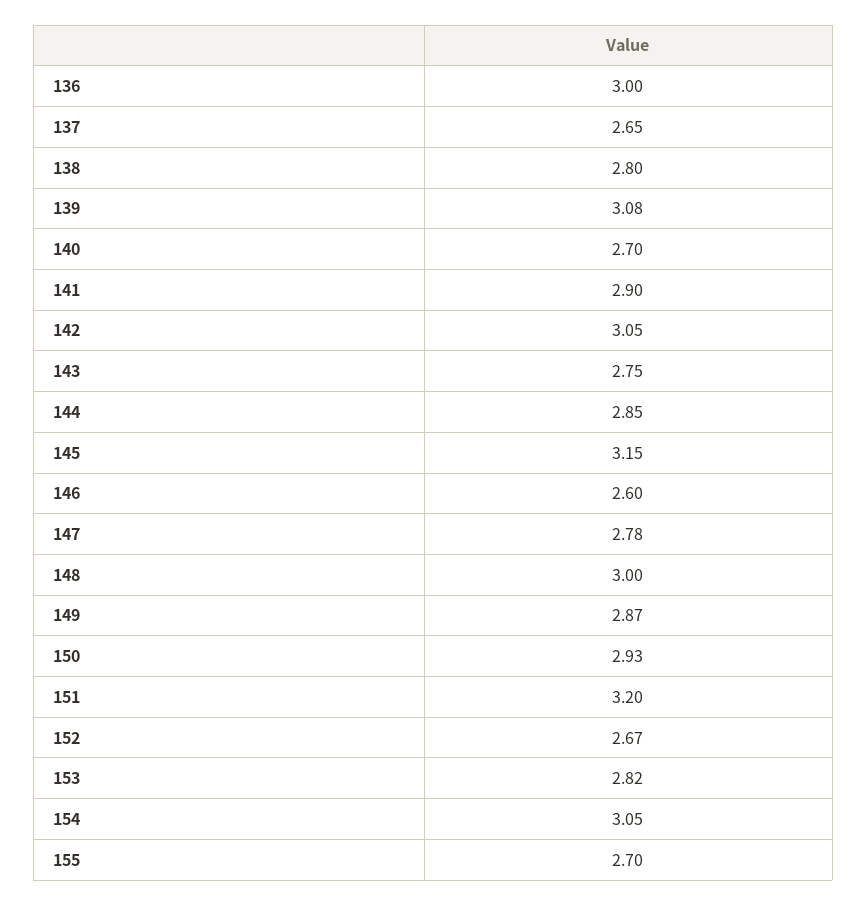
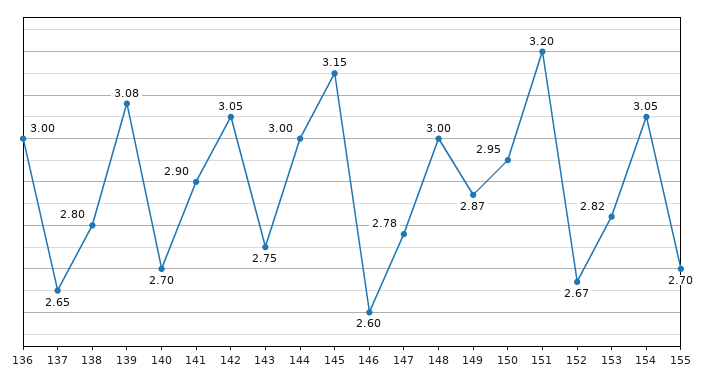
144: 2.85 -> 3
150: 2.93 -> 2.95

